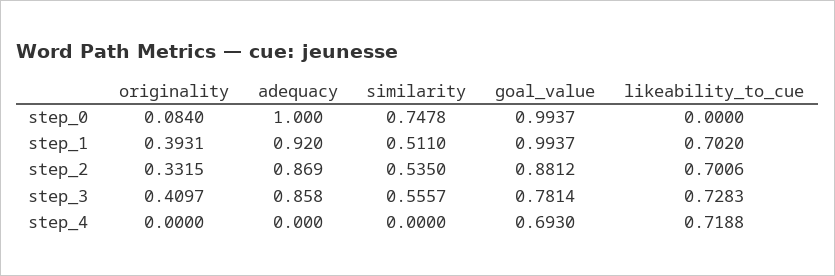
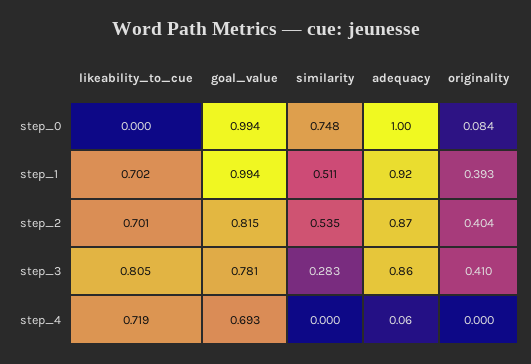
originality, step_2: 0.3315 -> 0.404
goal_value, step_2: 0.8812 -> 0.815
similarity, step_3: 0.5557 -> 0.283
likeability_to_cue, step_3: 0.7283 -> 0.805
adequacy, step_4: 0 -> 0.06

